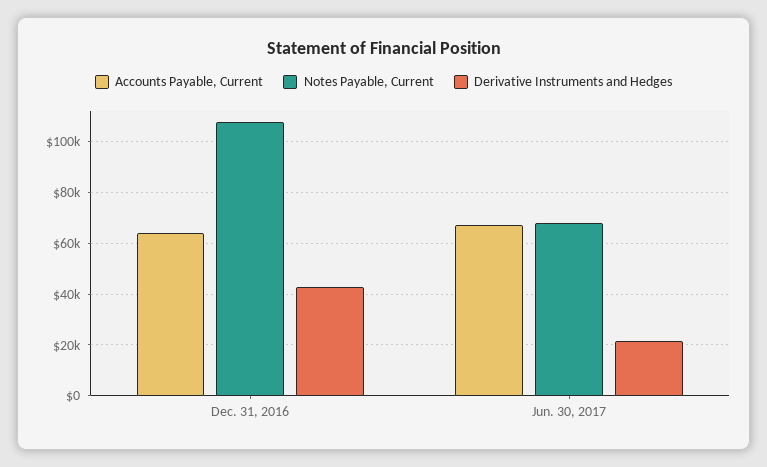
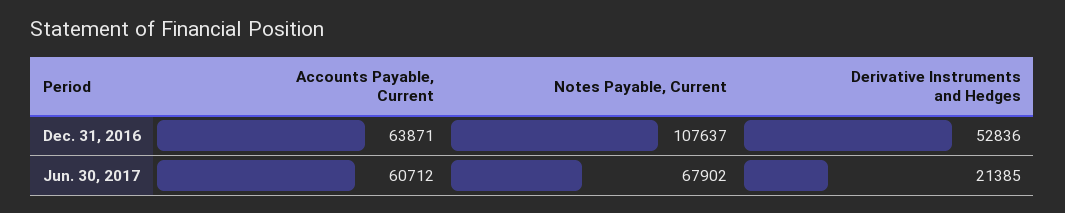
Derivative Instruments and Hedges, Dec. 31, 2016: 42500 -> 52836
Accounts Payable, Current, Jun. 30, 2017: 67500 -> 60712

